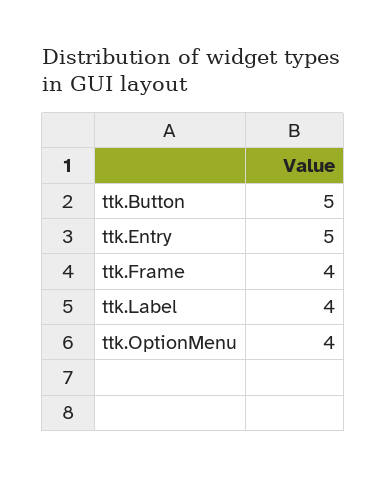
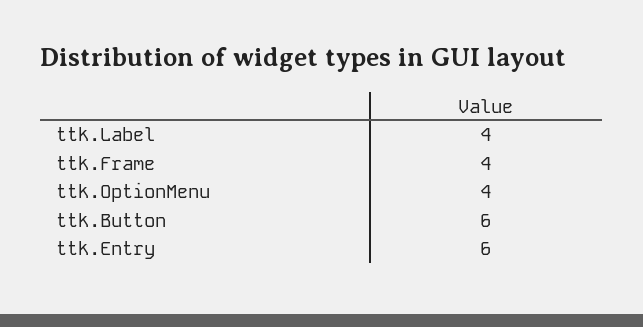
ttk.Button: 5 -> 6
ttk.Entry: 5 -> 6

